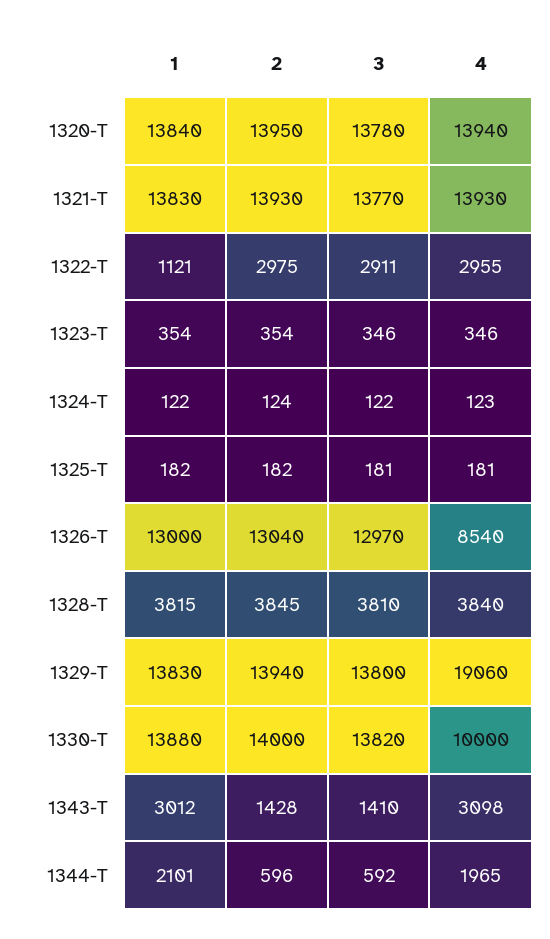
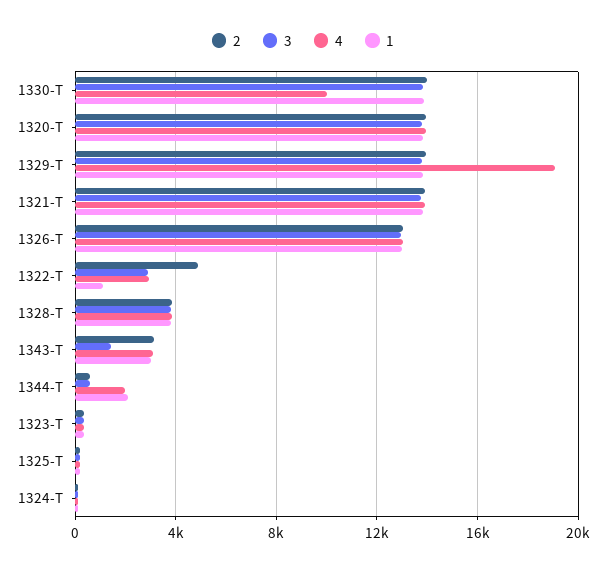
2, 1322-T: 2975 -> 5000
4, 1326-T: 8540 -> 13000
2, 1343-T: 1428 -> 3000

